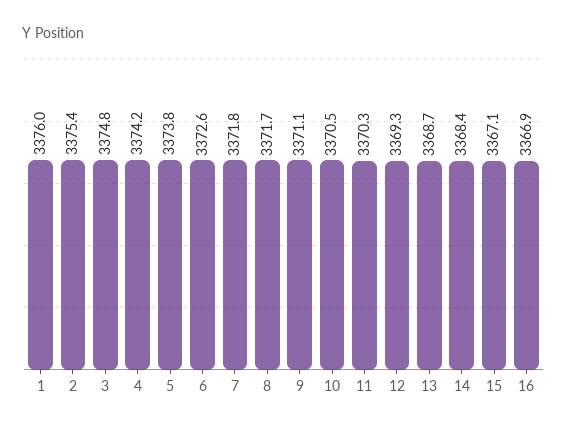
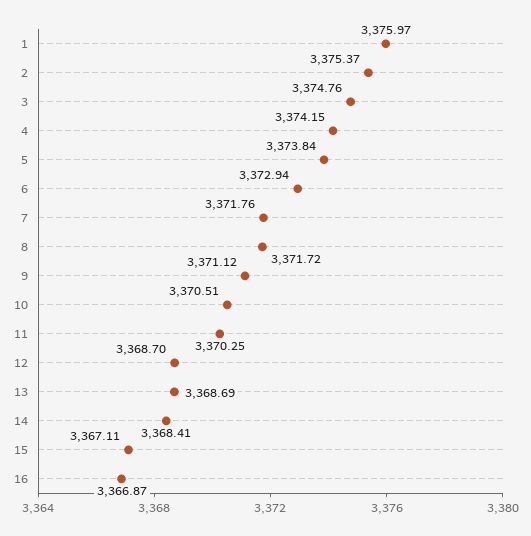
6: 3372.6 -> 3372.94
12: 3369.3 -> 3368.7

